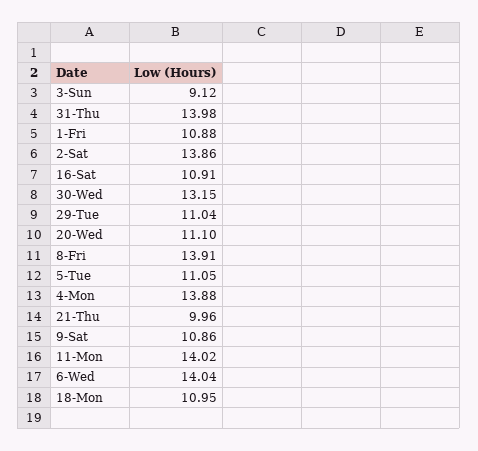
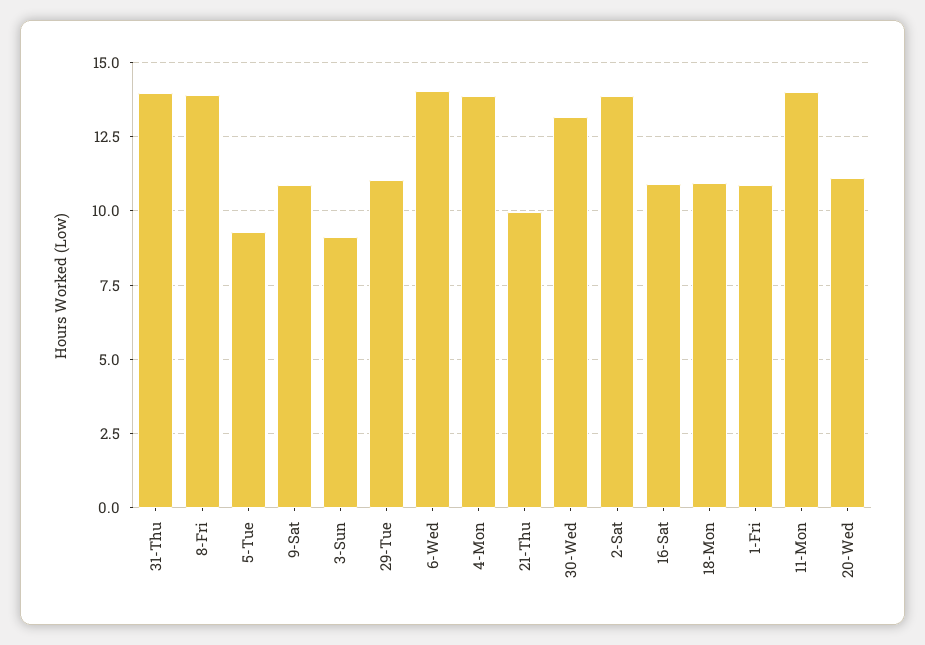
5-Tue: 11.05 -> 9.25

